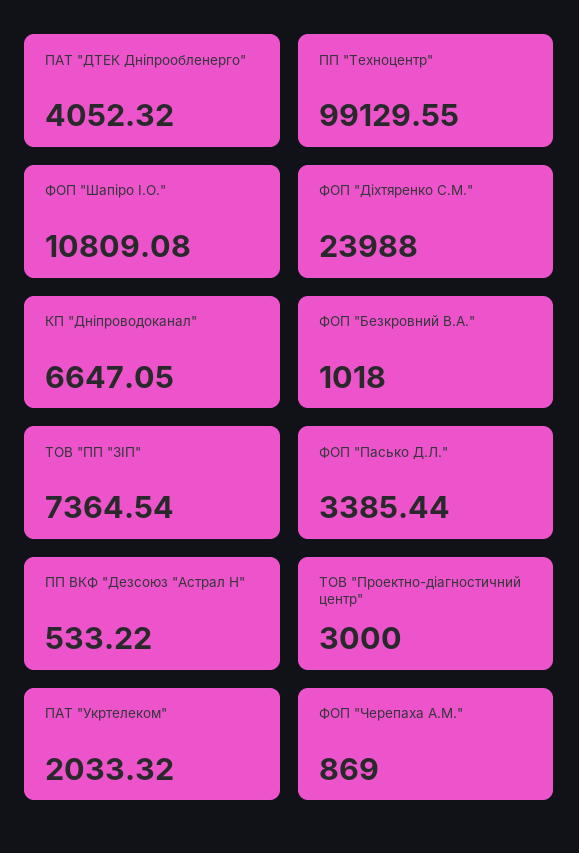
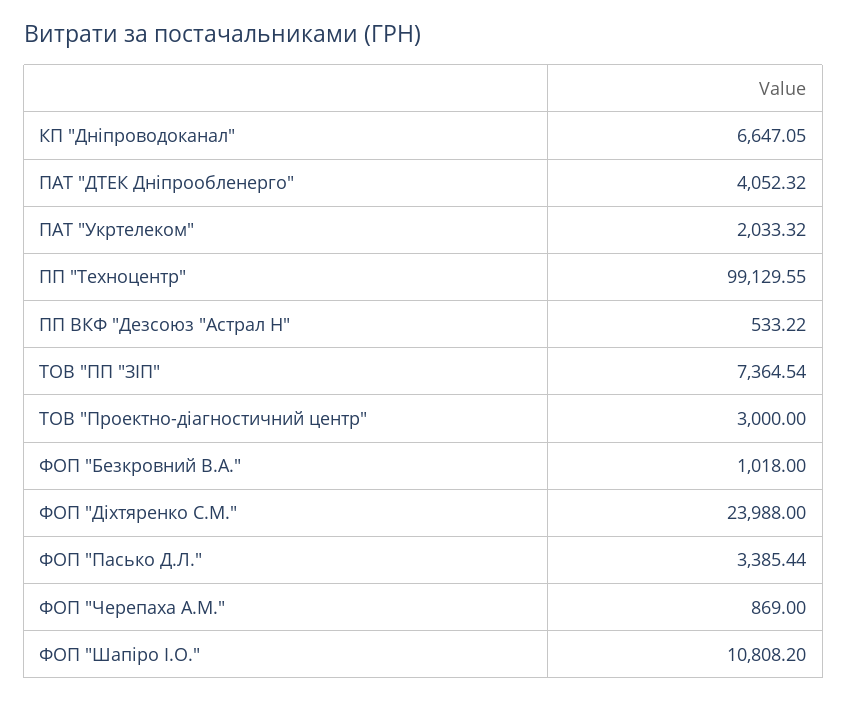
ФОП "Шапіро І.О.": 10809.08 -> 10808.2

